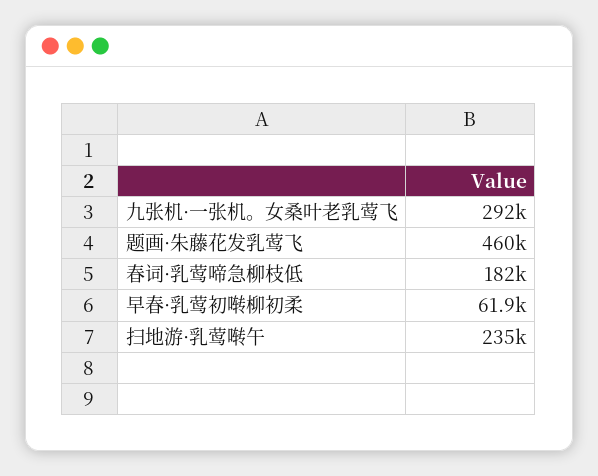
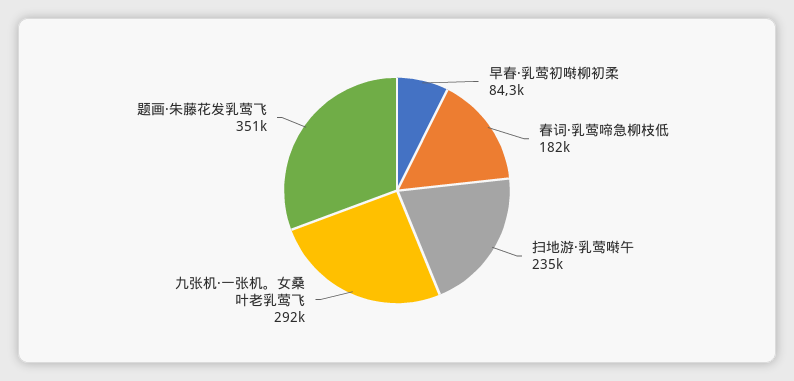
题画·朱藤花发乳莺飞: 460000 -> 351000
早春·乳莺初啭柳初柔: 61900 -> 84300

